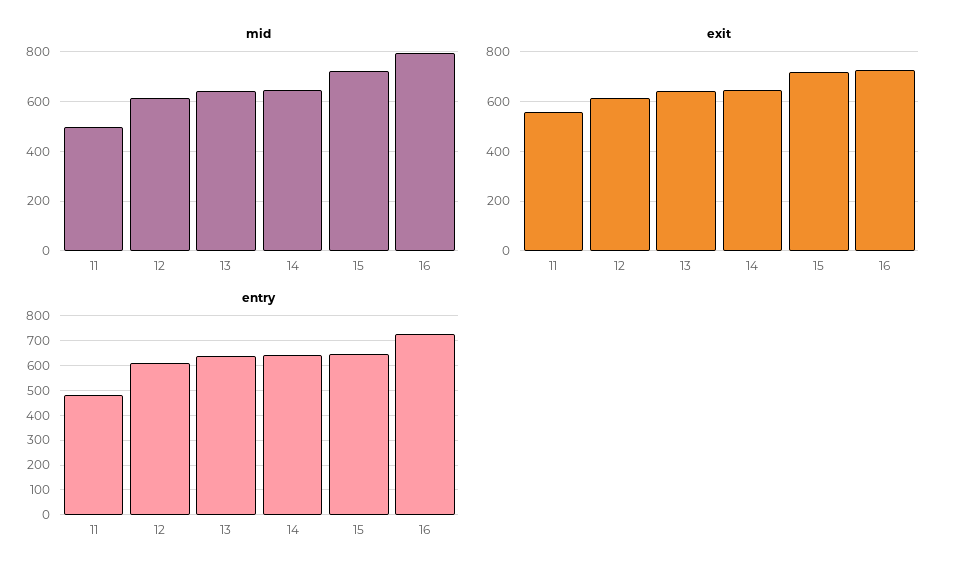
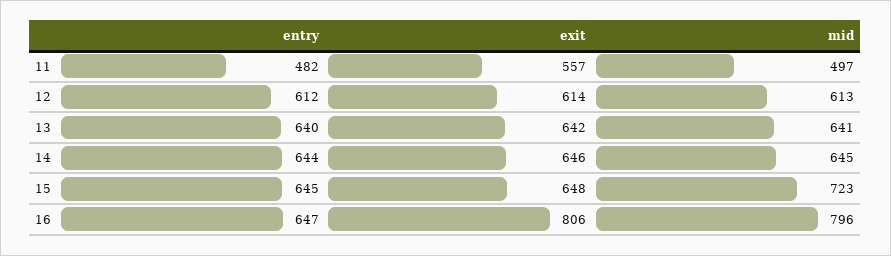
exit, 15: 725 -> 648
exit, 16: 725 -> 806
entry, 16: 725 -> 647

